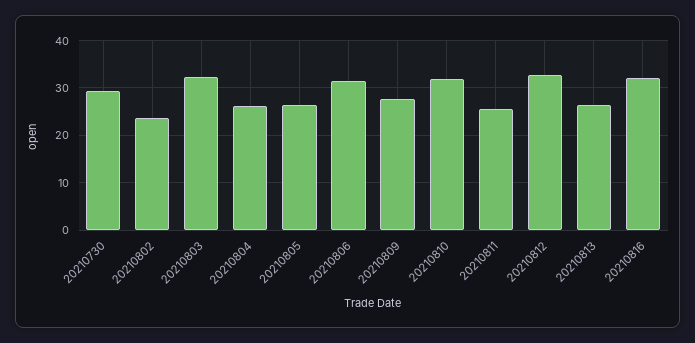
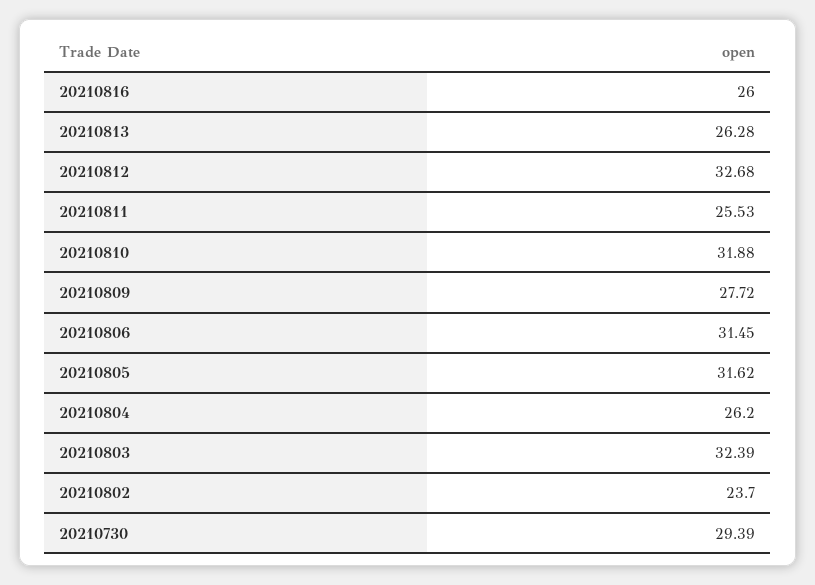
20210805: 26 -> 31.62
20210816: 32 -> 26

